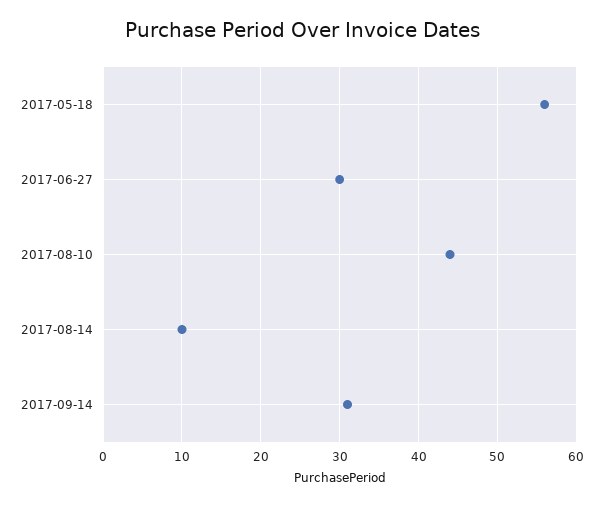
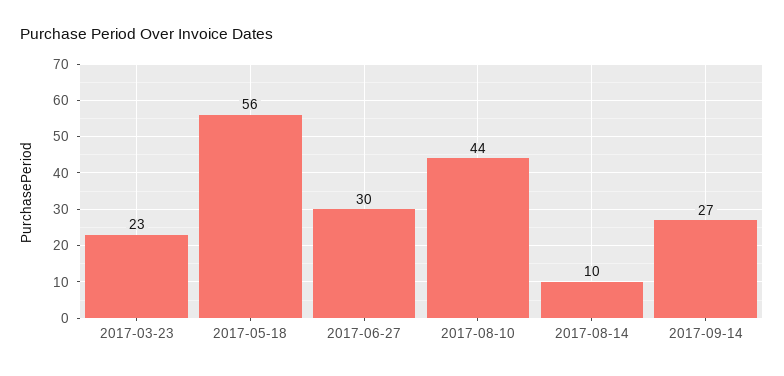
2017-09-14: 31 -> 27
2017-03-23: none -> 23

